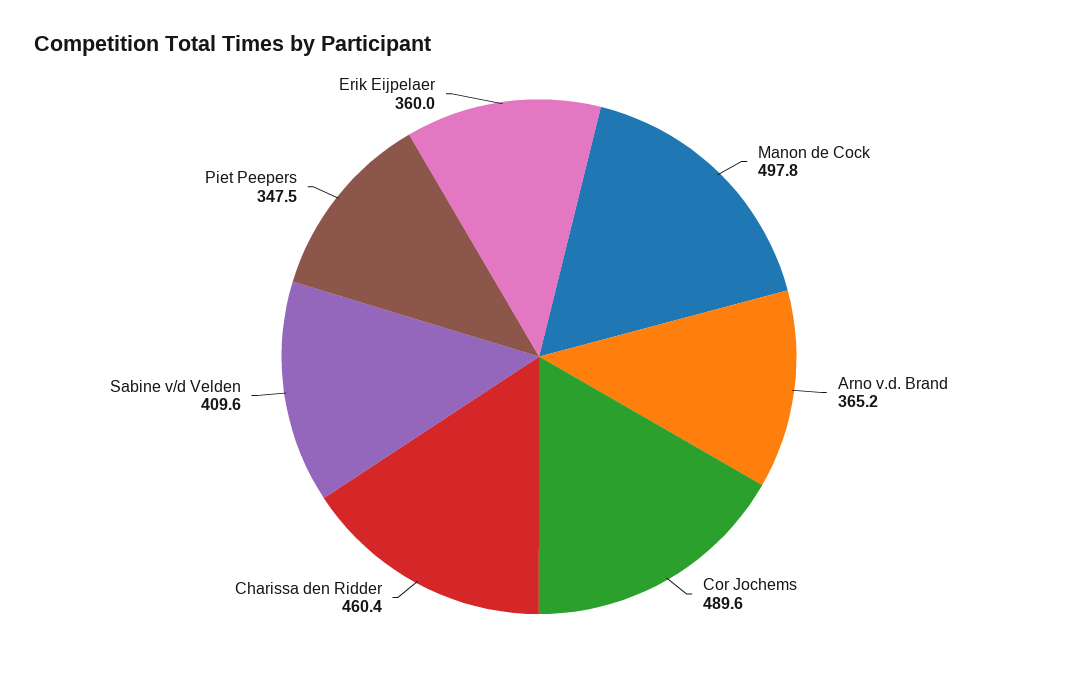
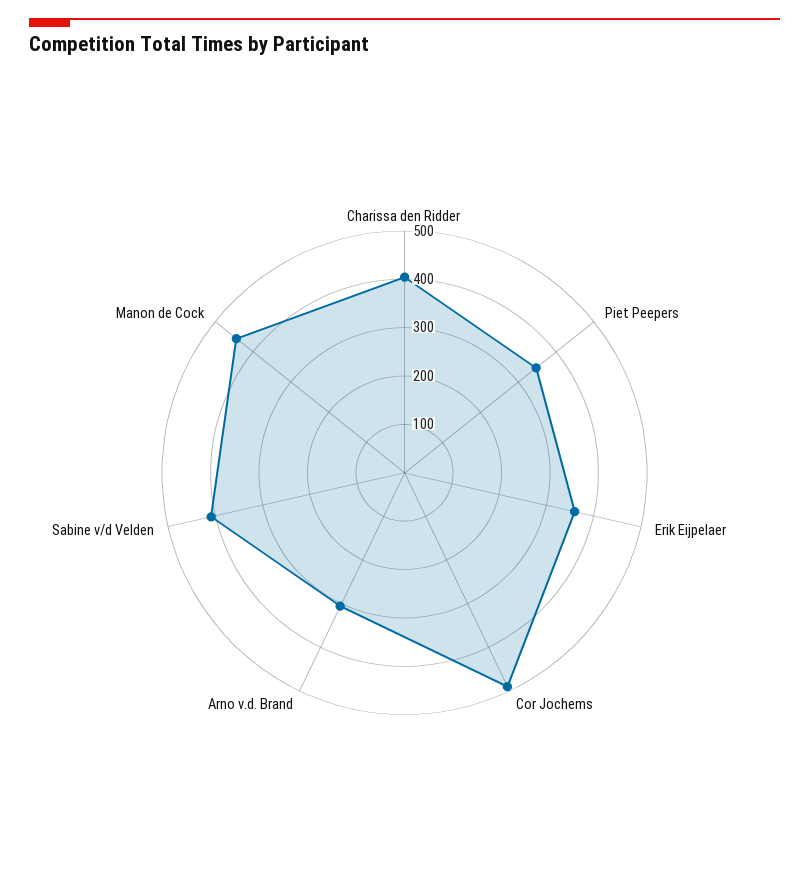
Manon de Cock: 497.8 -> 440
Arno v.d. Brand: 365.2 -> 300
Charissa den Ridder: 460.4 -> 400

